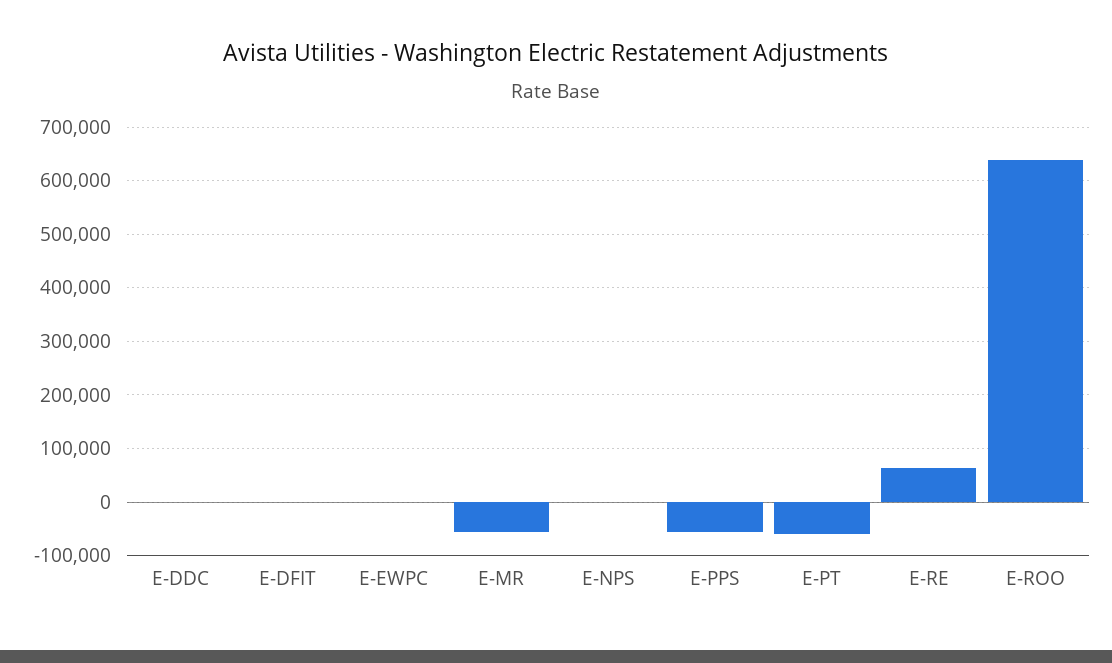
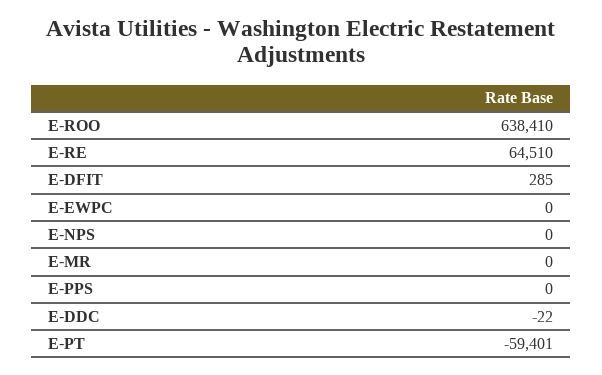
E-MR: -60000 -> 0
E-PPS: -60000 -> 0

